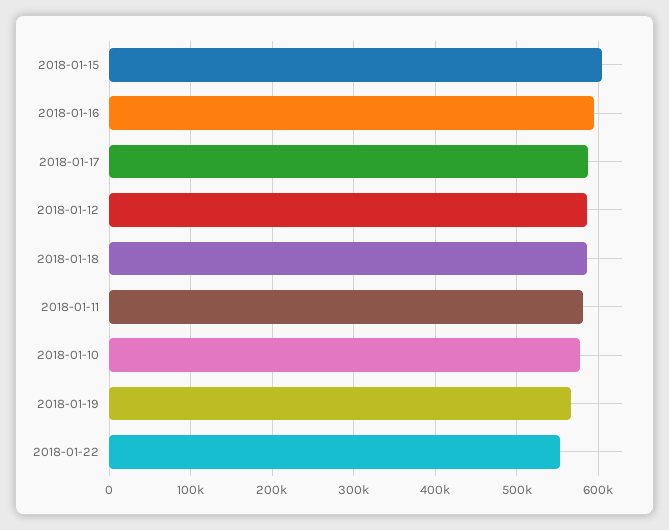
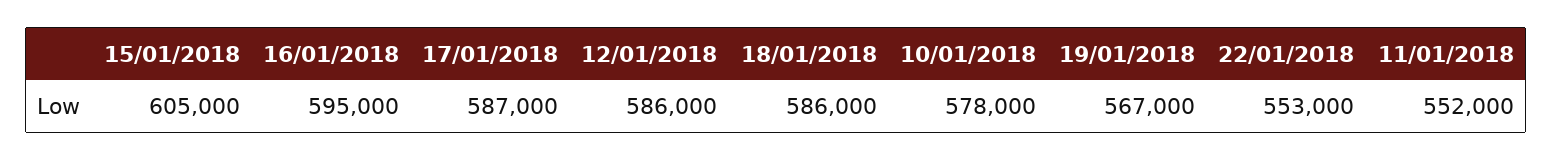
2018-01-11: 580000 -> 552000

